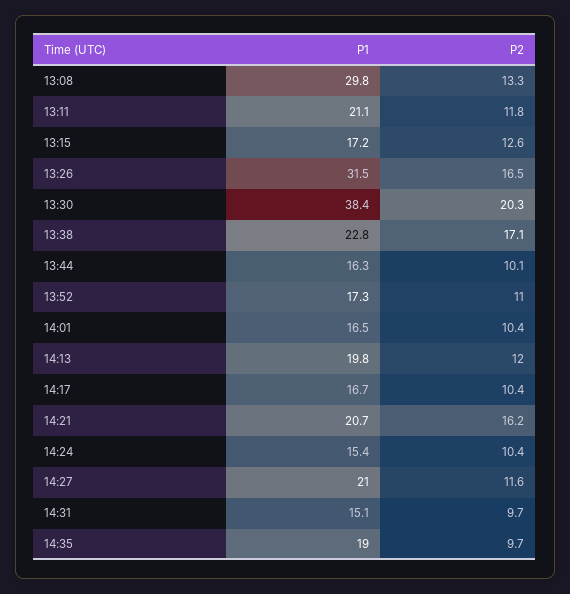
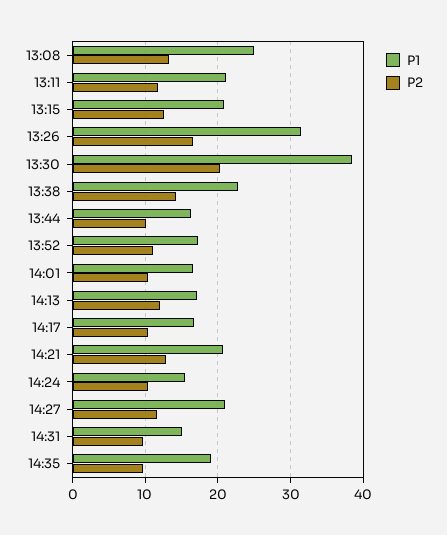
P1, 13:08: 29.8 -> 25
P1, 13:15: 17.2 -> 21
P2, 13:38: 17.1 -> 14
P1, 14:13: 19.8 -> 17
P2, 14:21: 16.2 -> 13

